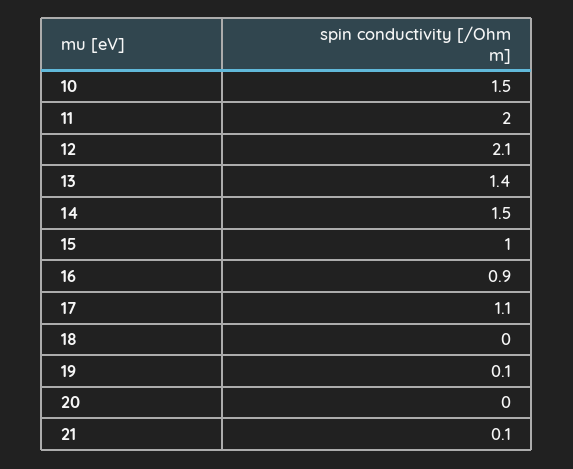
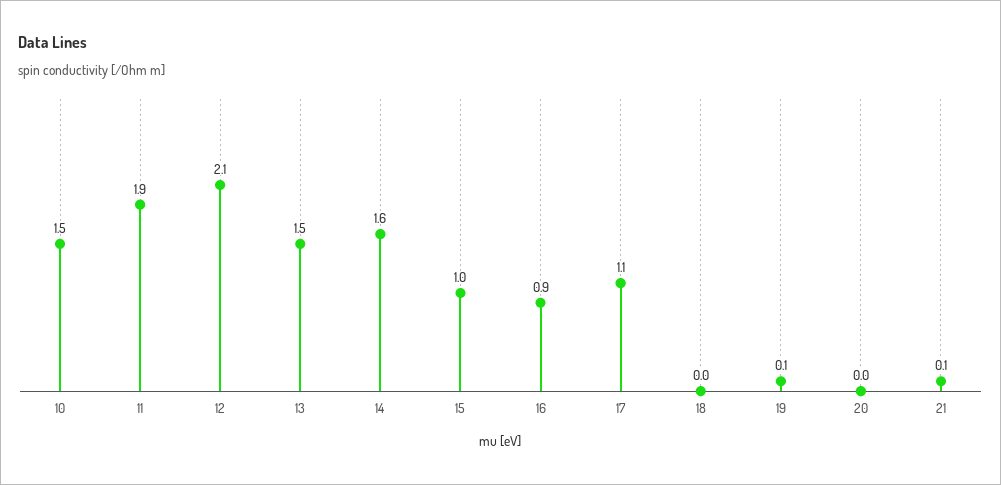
11: 2 -> 1.9
13: 1.4 -> 1.5
14: 1.5 -> 1.6

